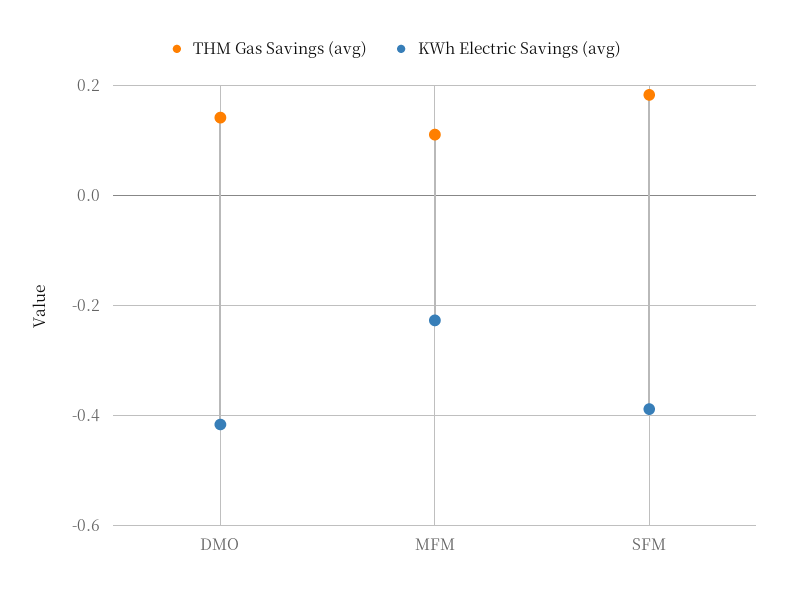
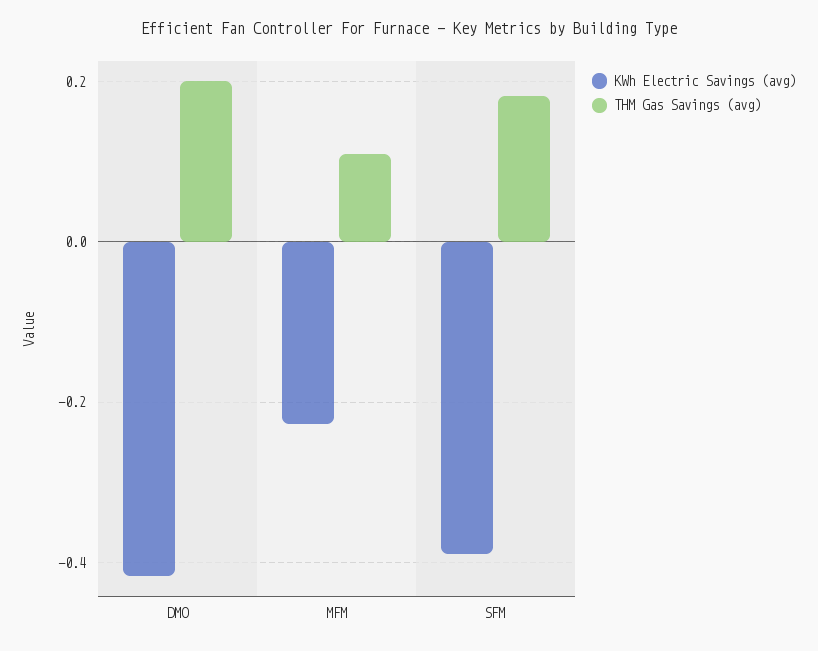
THM Gas Savings (avg), DMO: 0.14 -> 0.2

